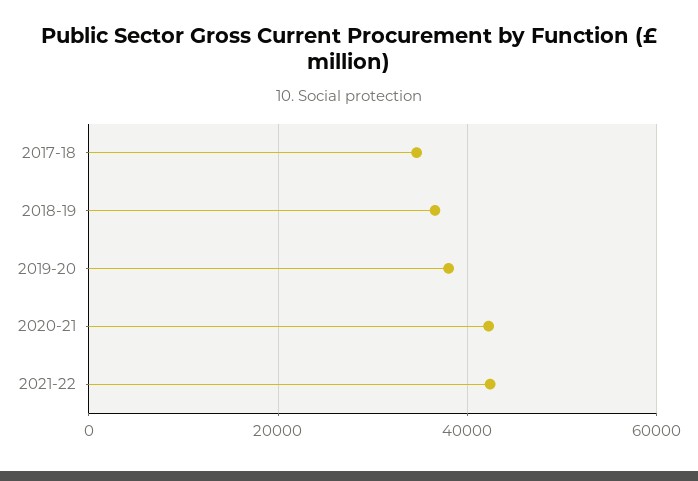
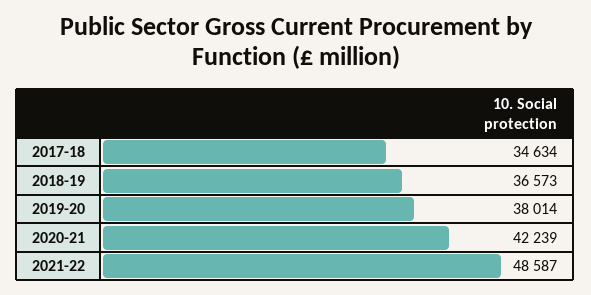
2021-22: 42000 -> 48587

